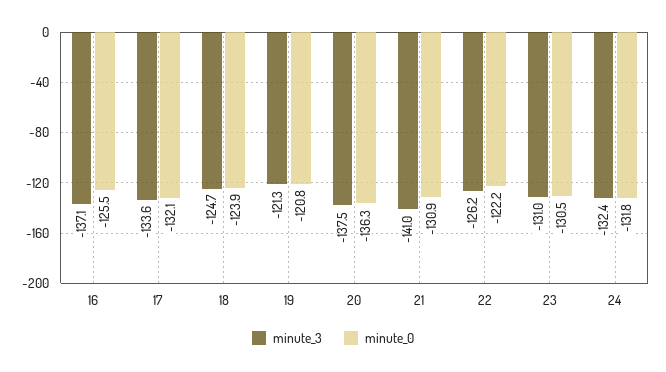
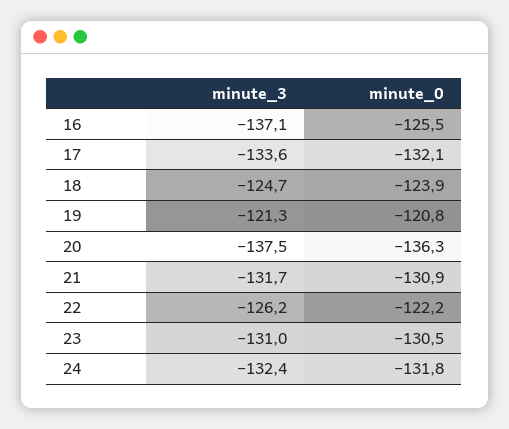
minute_3, 21: -141 -> -131.7

